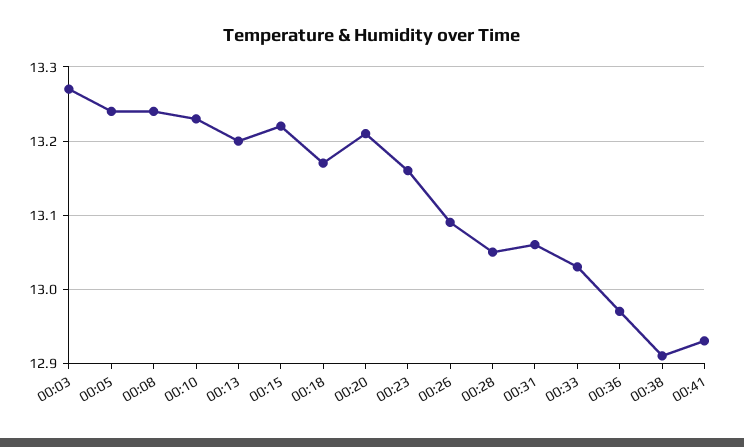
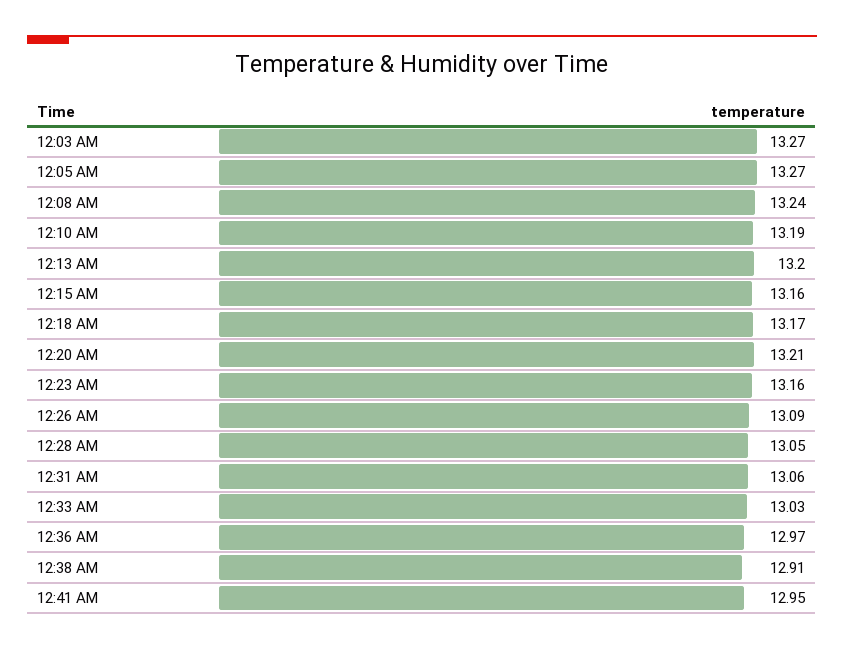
00:05: 13.24 -> 13.27
00:10: 13.23 -> 13.19
00:15: 13.22 -> 13.16
00:41: 12.93 -> 12.95

